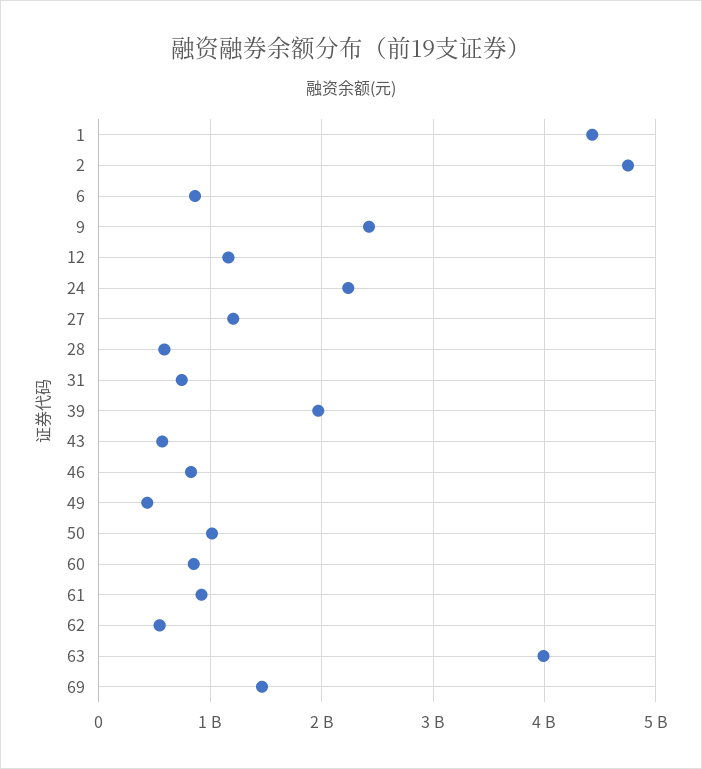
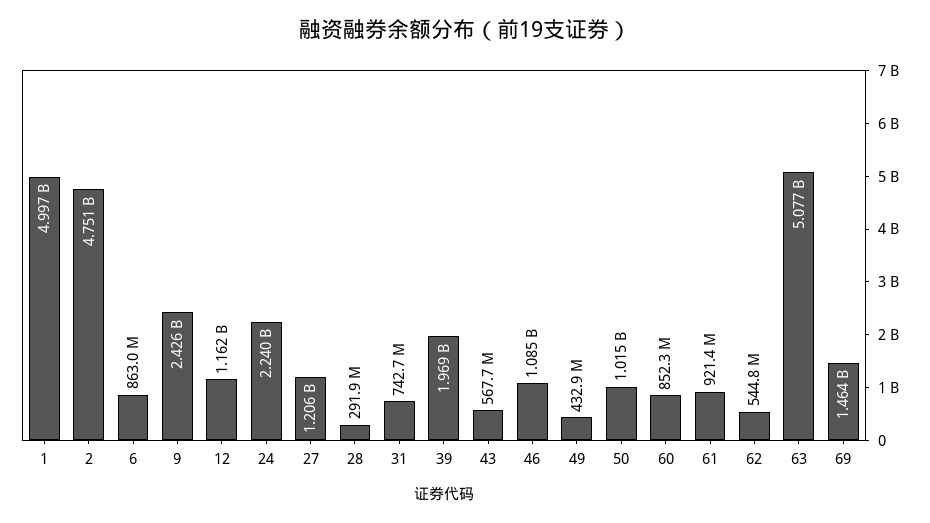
1: 4400000000 -> 4997000000
28: 600000000 -> 291900000
46: 800000000 -> 1085000000
63: 4000000000 -> 5077000000

